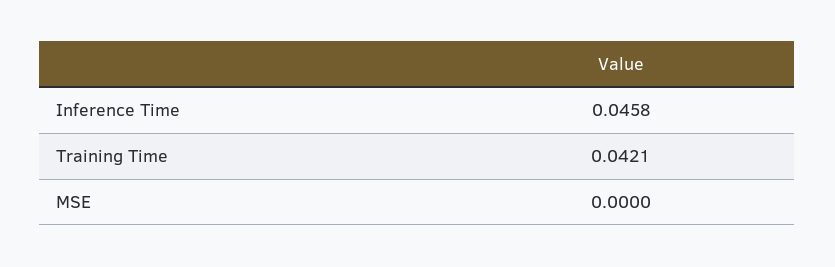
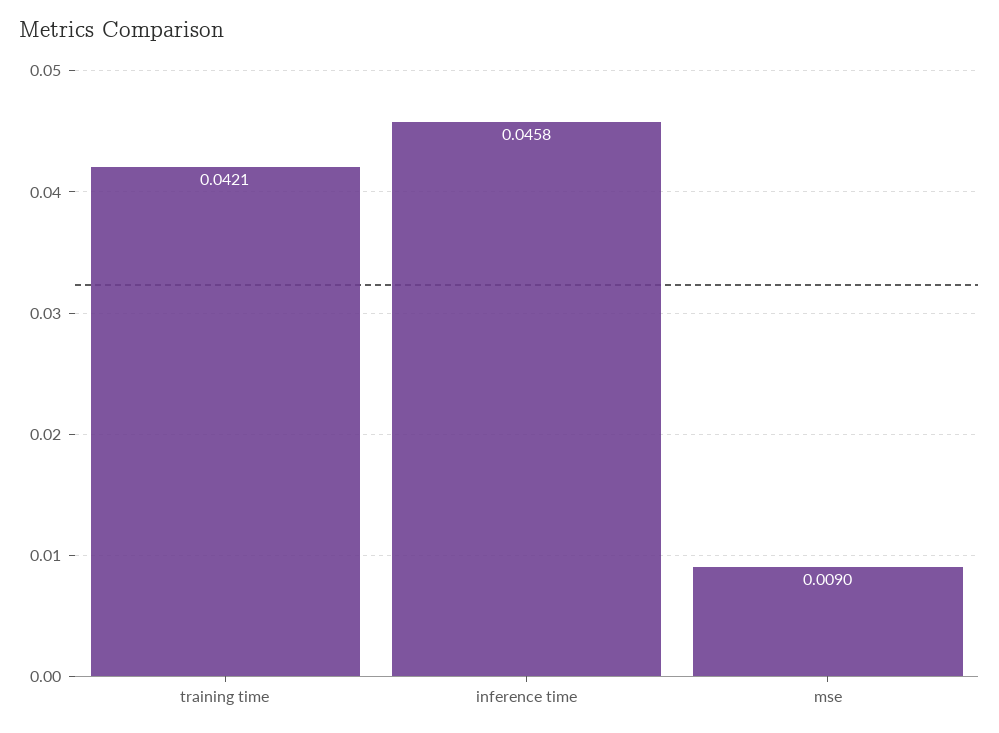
MSE: 0 -> 0.009

